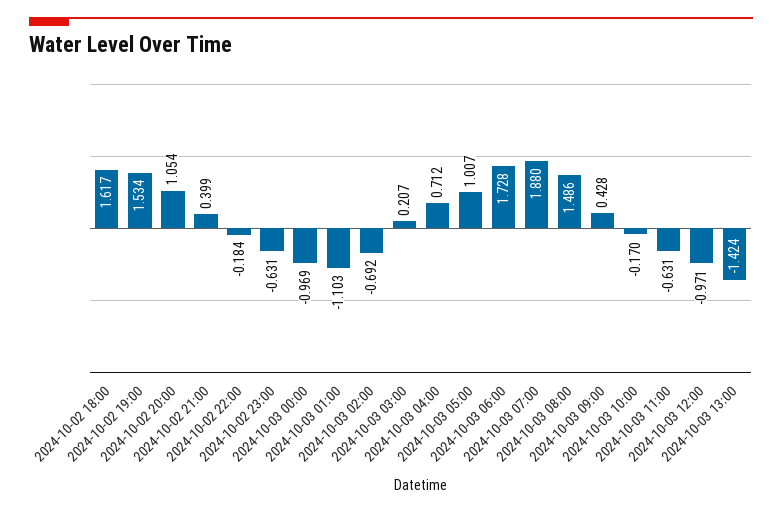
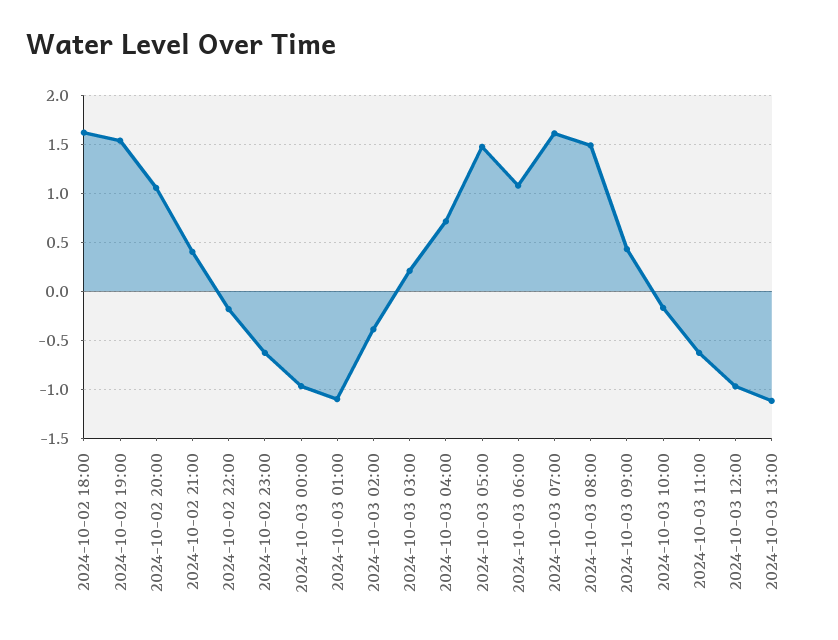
2024-10-03 02:00: -0.692 -> -0.4
2024-10-03 05:00: 1.007 -> 1.5
2024-10-03 06:00: 1.728 -> 1.1
2024-10-03 07:00: 1.88 -> 1.6
2024-10-03 13:00: -1.424 -> -1.1

